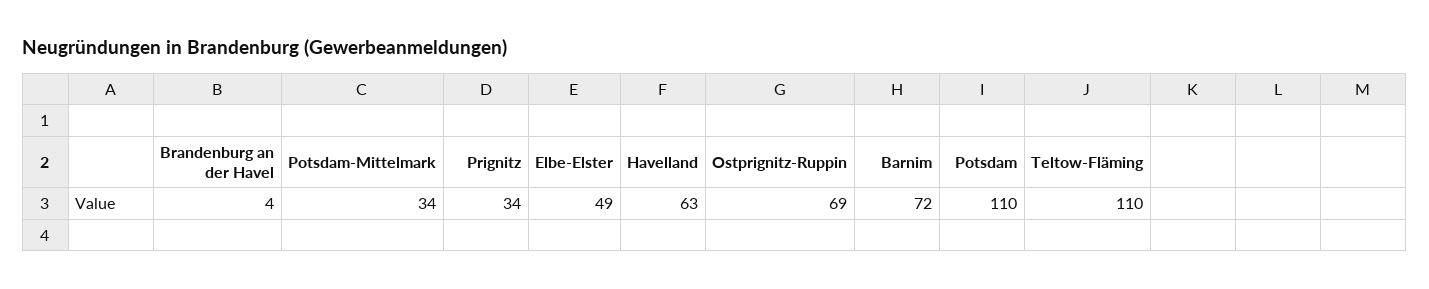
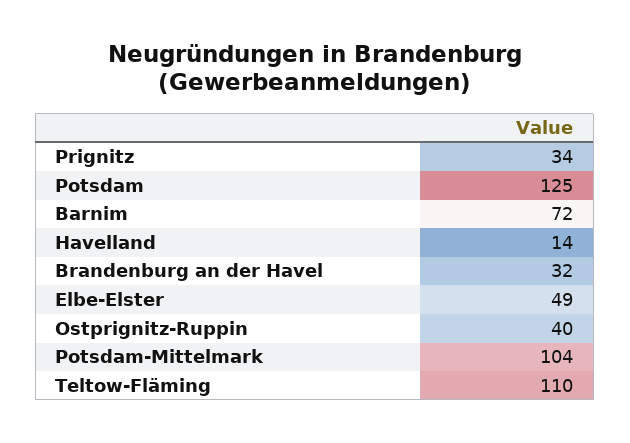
Brandenburg an der Havel: 4 -> 32
Potsdam-Mittelmark: 34 -> 104
Havelland: 63 -> 14
Ostprignitz-Ruppin: 69 -> 40
Potsdam: 110 -> 125

